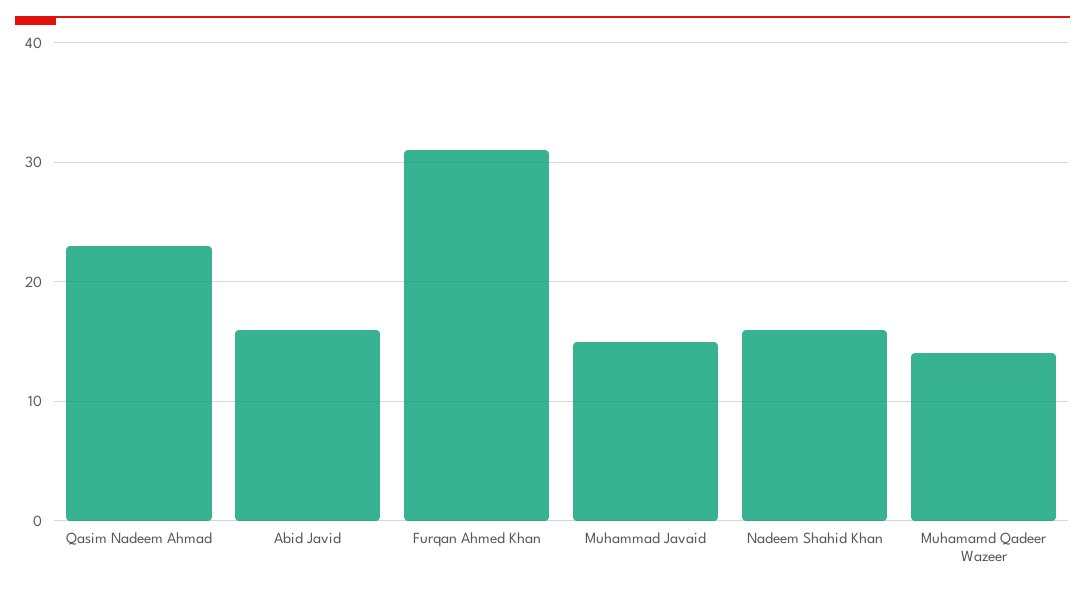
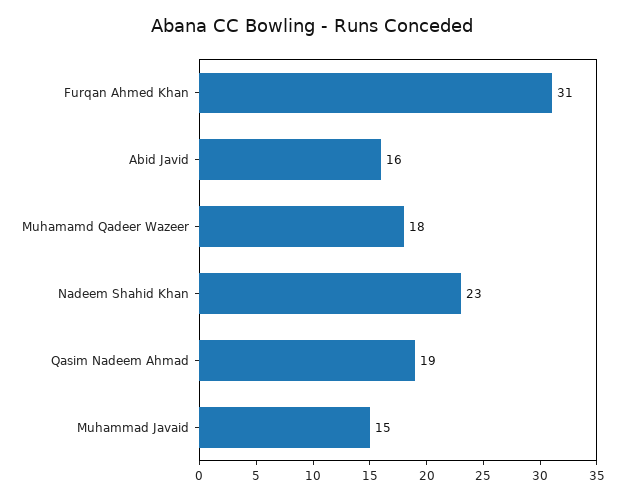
Qasim Nadeem Ahmad: 23 -> 19
Nadeem Shahid Khan: 16 -> 23
Muhamamd Qadeer Wazeer: 14 -> 18

